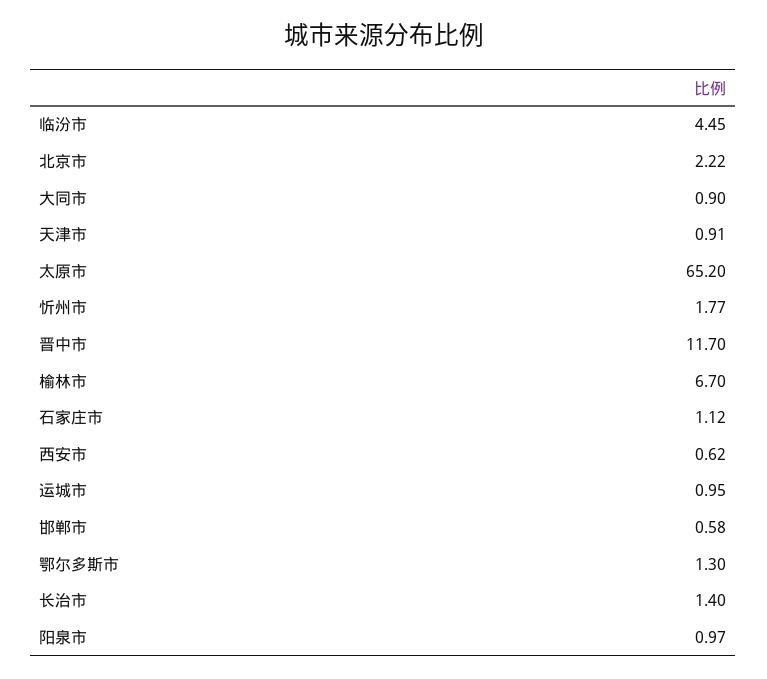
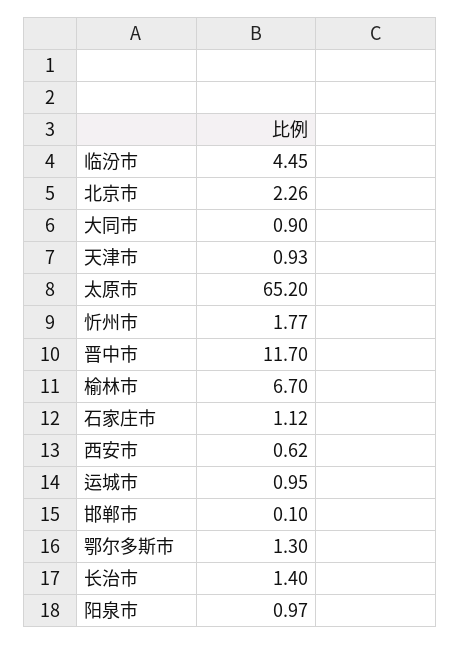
北京市: 2.22 -> 2.26
天津市: 0.91 -> 0.93
邯郸市: 0.58 -> 0.1

